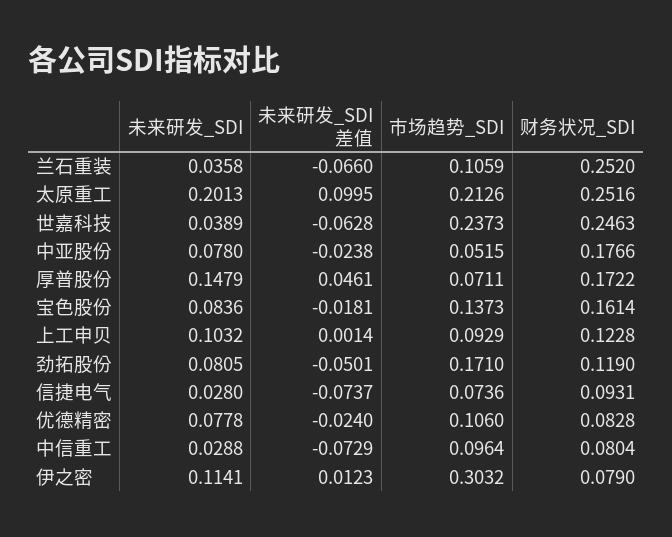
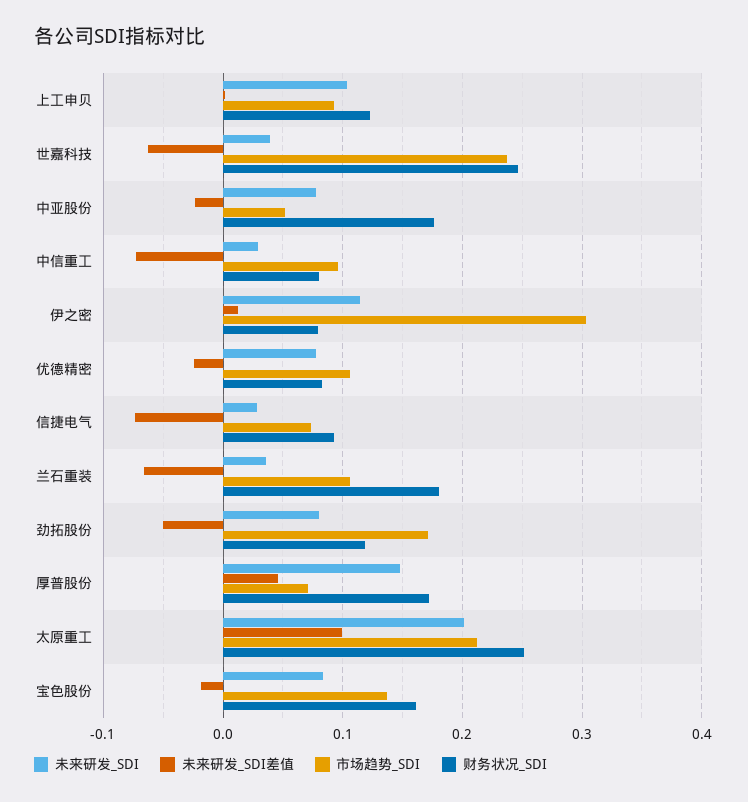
财务状况_SDI, 兰石重装: 0.252 -> 0.18

